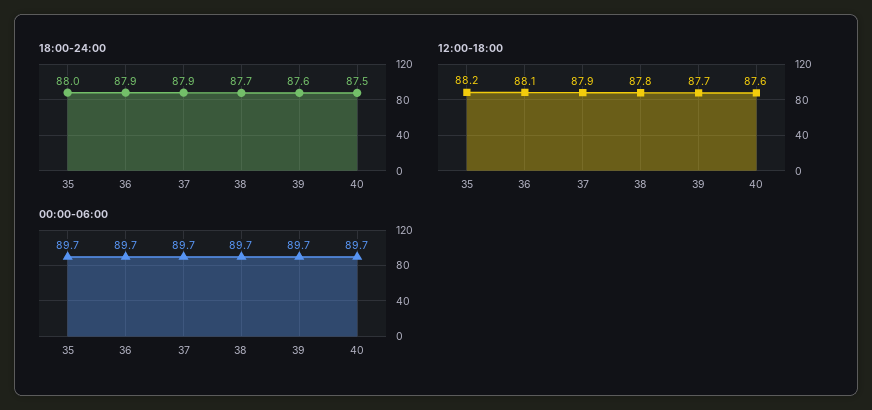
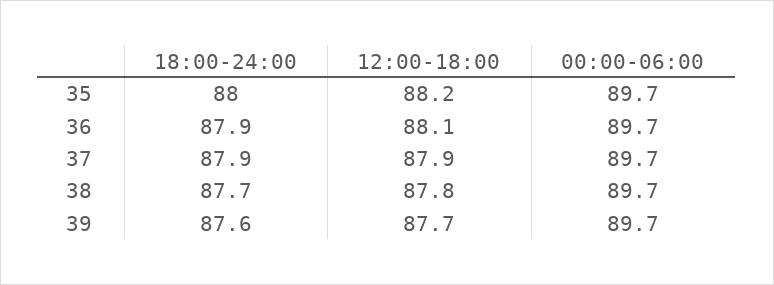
18:00-24:00, 40: 87.5 -> none
12:00-18:00, 40: 87.6 -> none
00:00-06:00, 40: 89.7 -> none

